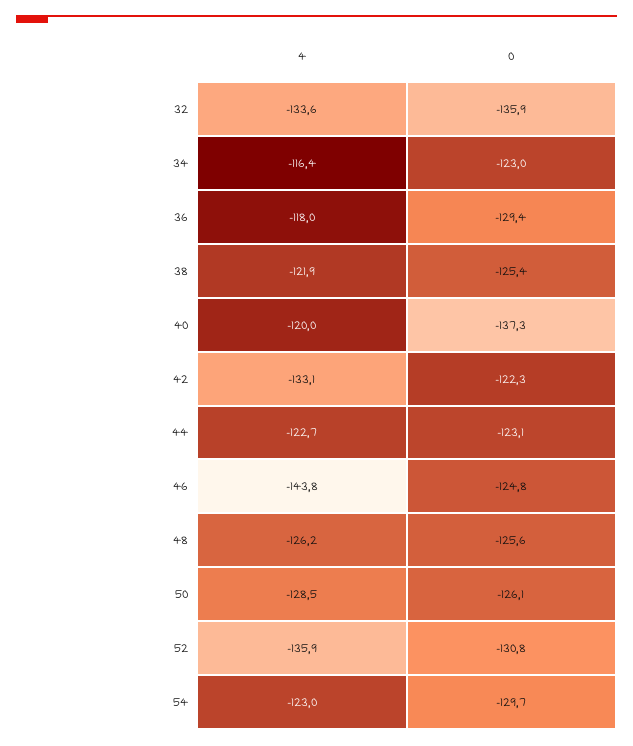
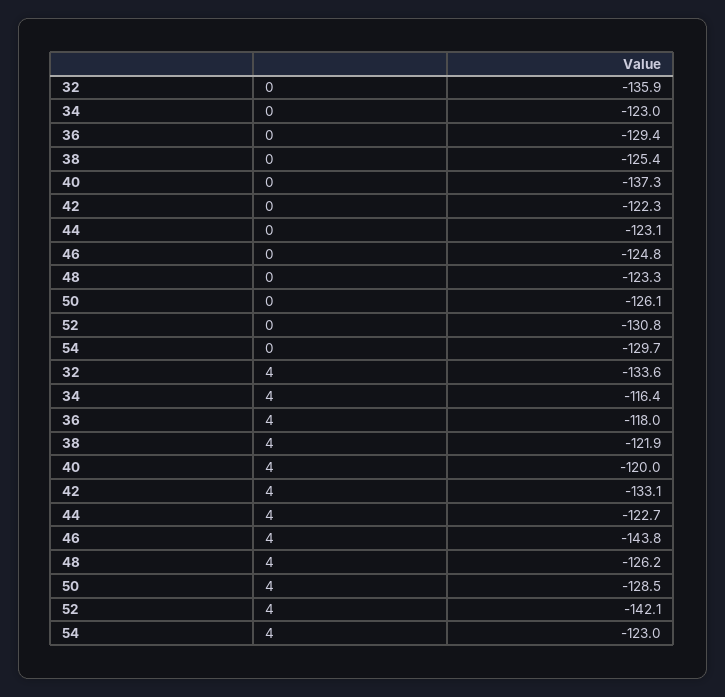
0, 48: -125.6 -> -123.3
4, 52: -135.9 -> -142.1

